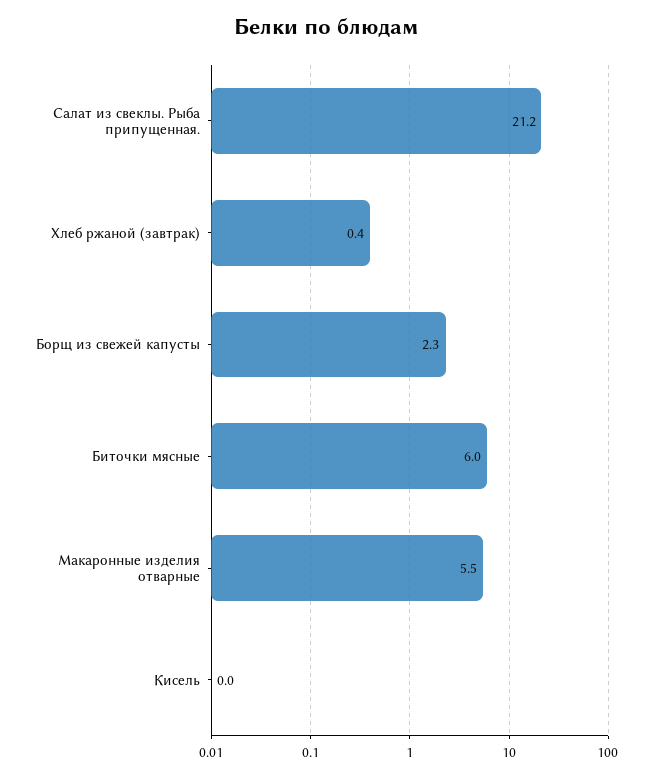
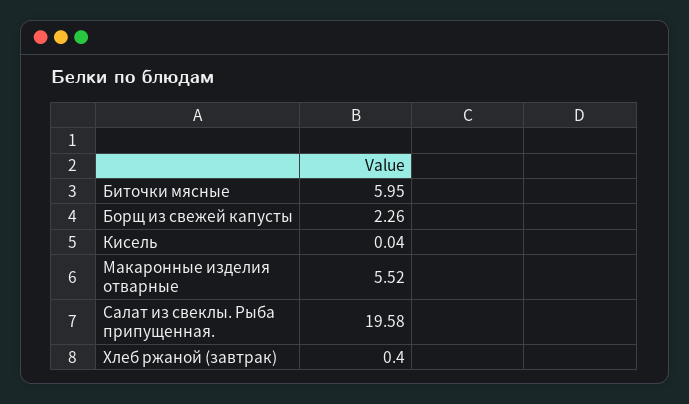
Салат из свеклы. Рыба припущенная.: 21.2 -> 19.58

